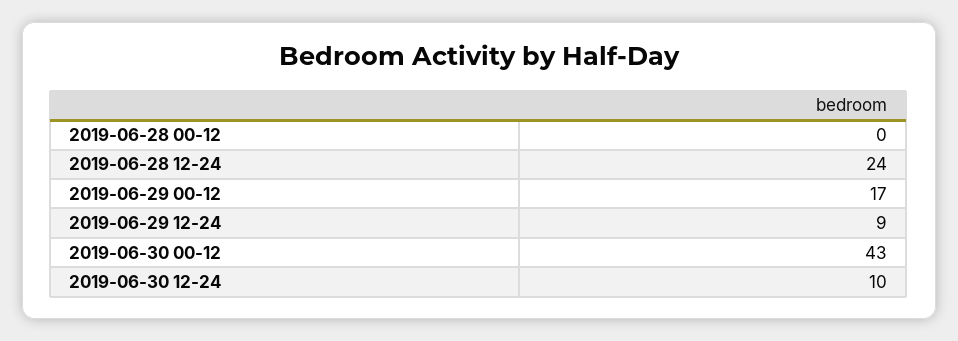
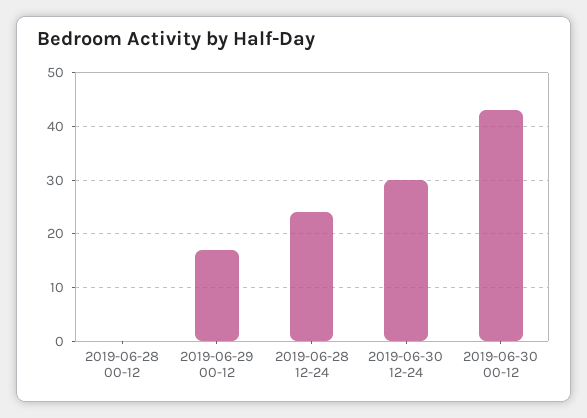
2019-06-29 12-24: 9 -> none
2019-06-30 12-24: 10 -> 30

